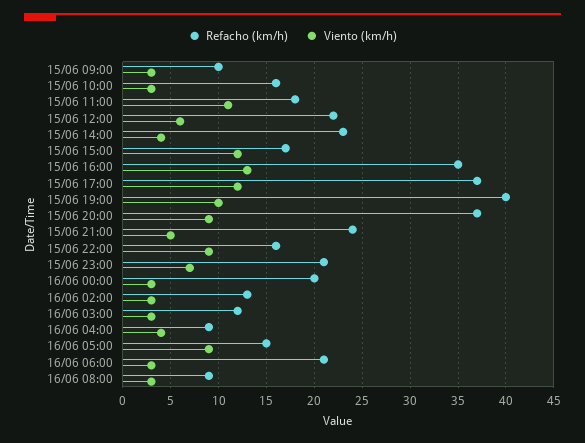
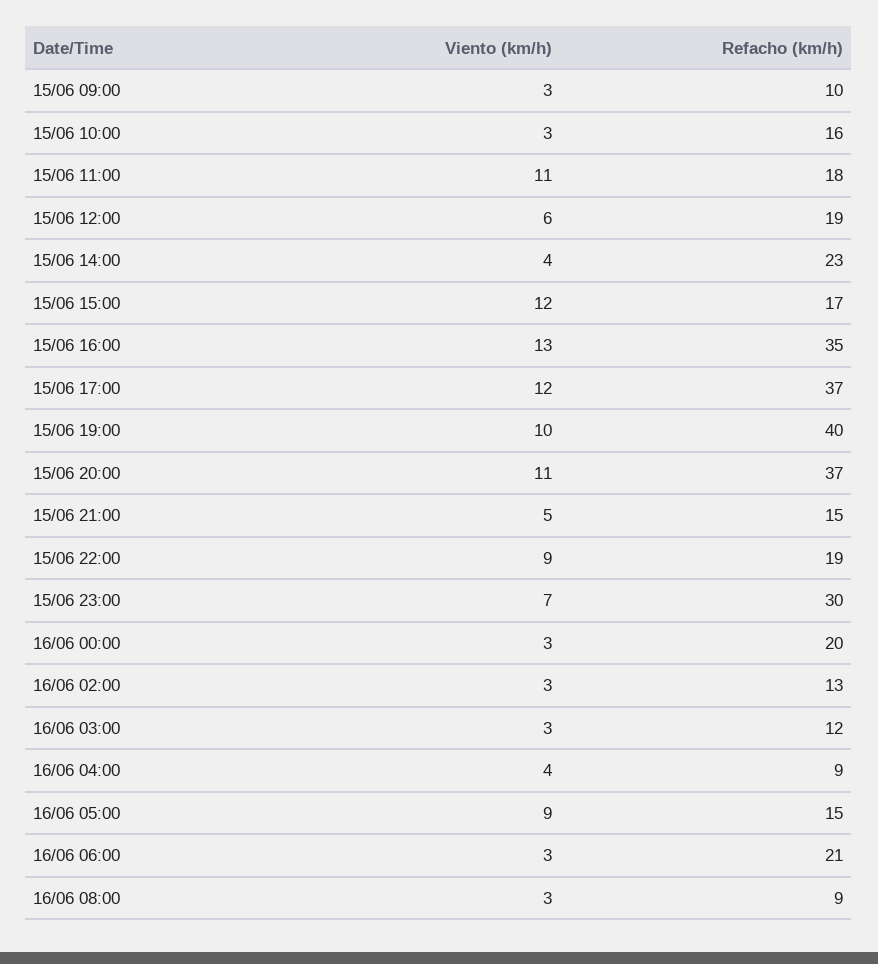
Refacho (km/h), 15/06 12:00: 22 -> 19
Viento (km/h), 15/06 20:00: 9 -> 11
Refacho (km/h), 15/06 21:00: 24 -> 15
Refacho (km/h), 15/06 22:00: 16 -> 19
Refacho (km/h), 15/06 23:00: 21 -> 30

